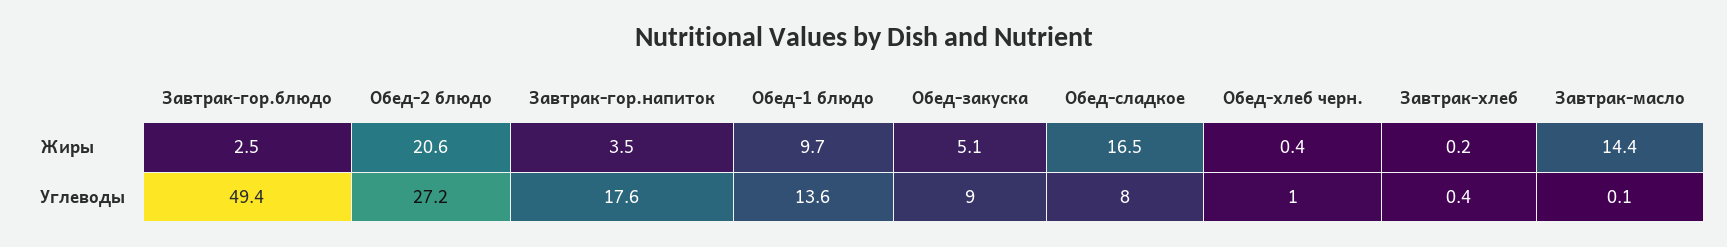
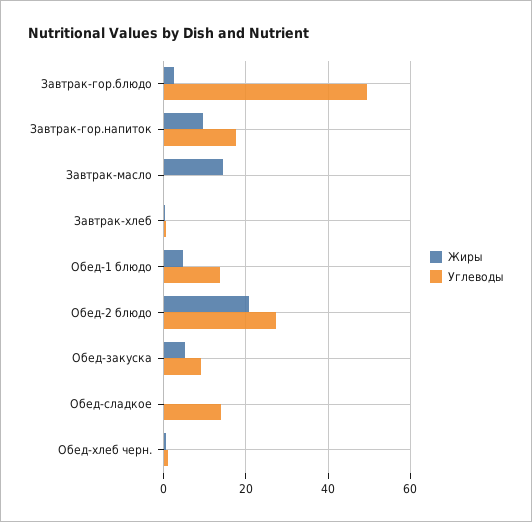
Жиры, Завтрак-гор.напиток: 3.5 -> 10
Жиры, Обед-1 блюдо: 9.7 -> 4
Жиры, Обед-сладкое: 16.5 -> 0
Углеводы, Обед-сладкое: 8 -> 14

